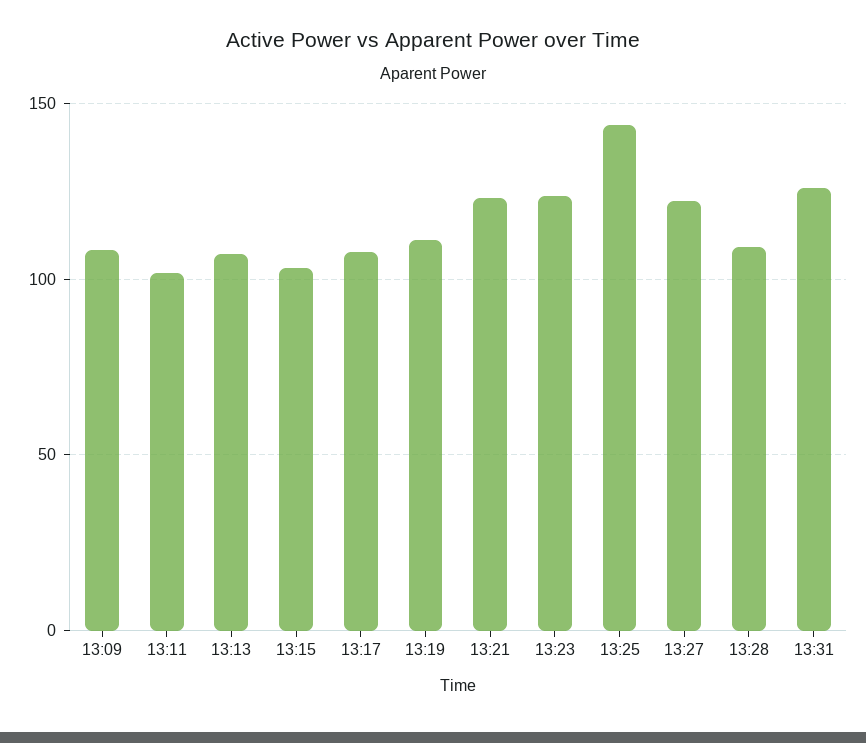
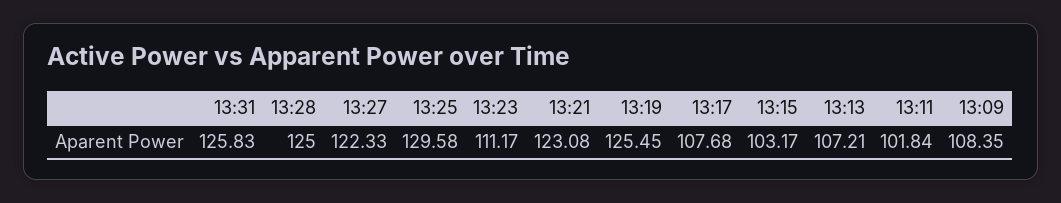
13:19: 110 -> 125.45
13:23: 125 -> 111.17
13:25: 145 -> 129.58
13:28: 110 -> 125

